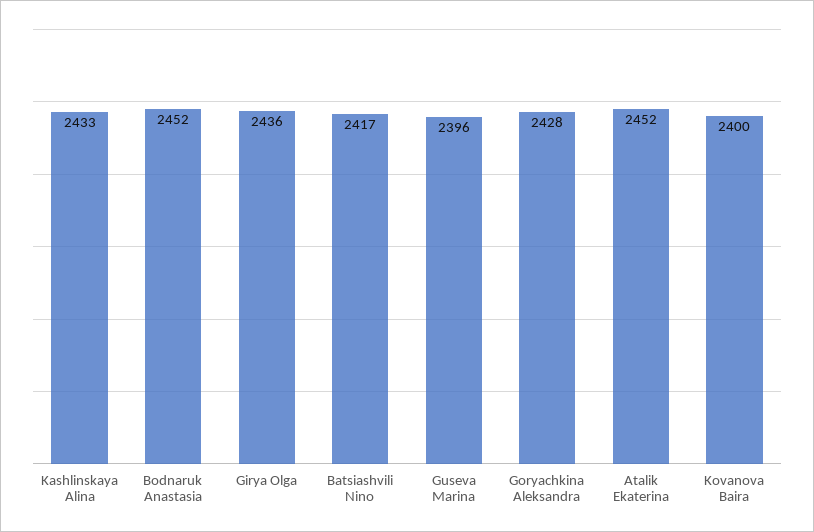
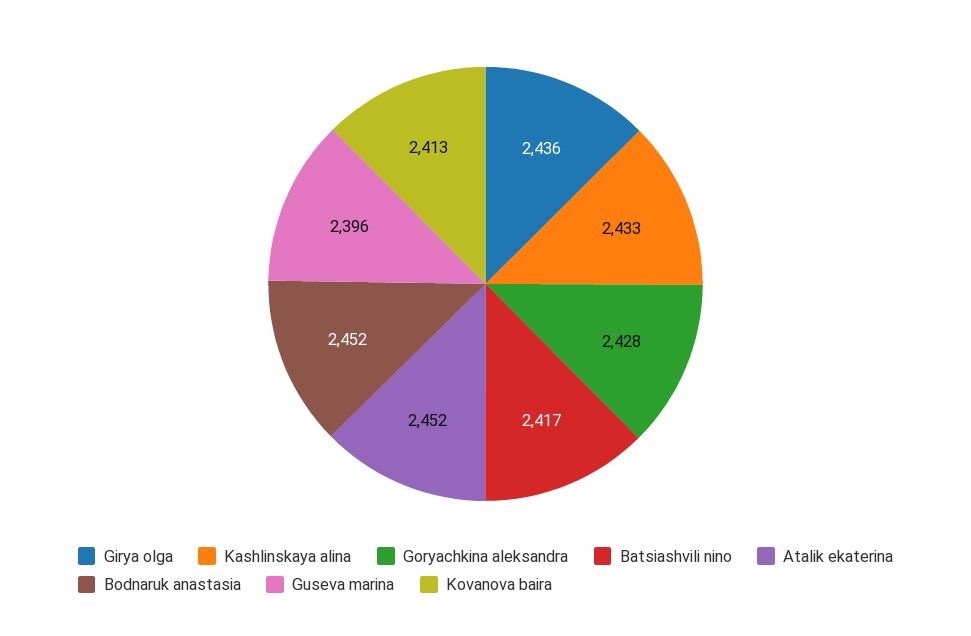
Kovanova Baira: 2400 -> 2413

